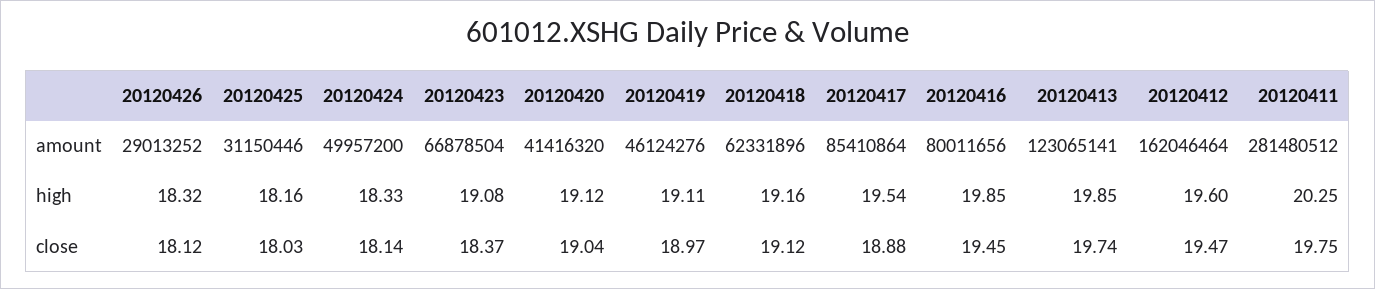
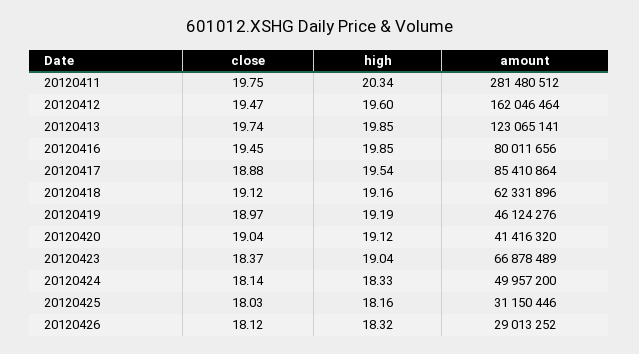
20120423, amount: 66878504 -> 66878489
20120423, high: 19.08 -> 19.04
20120419, high: 19.11 -> 19.19
20120411, high: 20.25 -> 20.34

